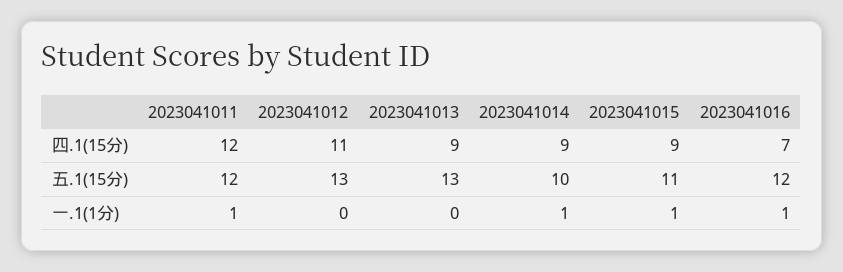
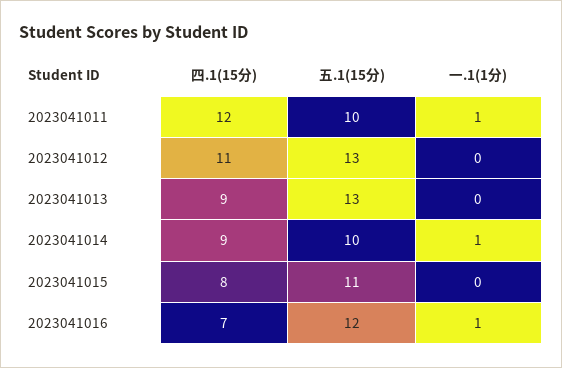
2023041015, 四.1(15分): 9 -> 8
2023041011, 五.1(15分): 12 -> 10
2023041015, 一.1(1分): 1 -> 0

